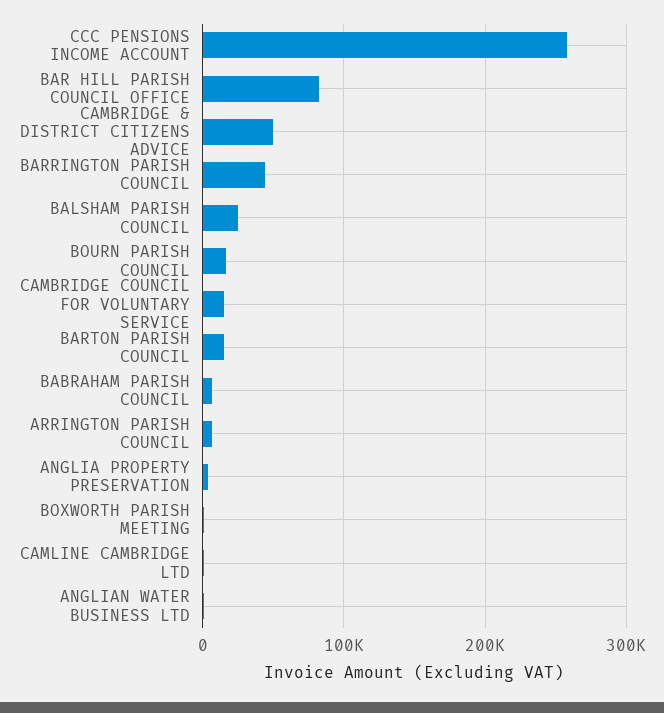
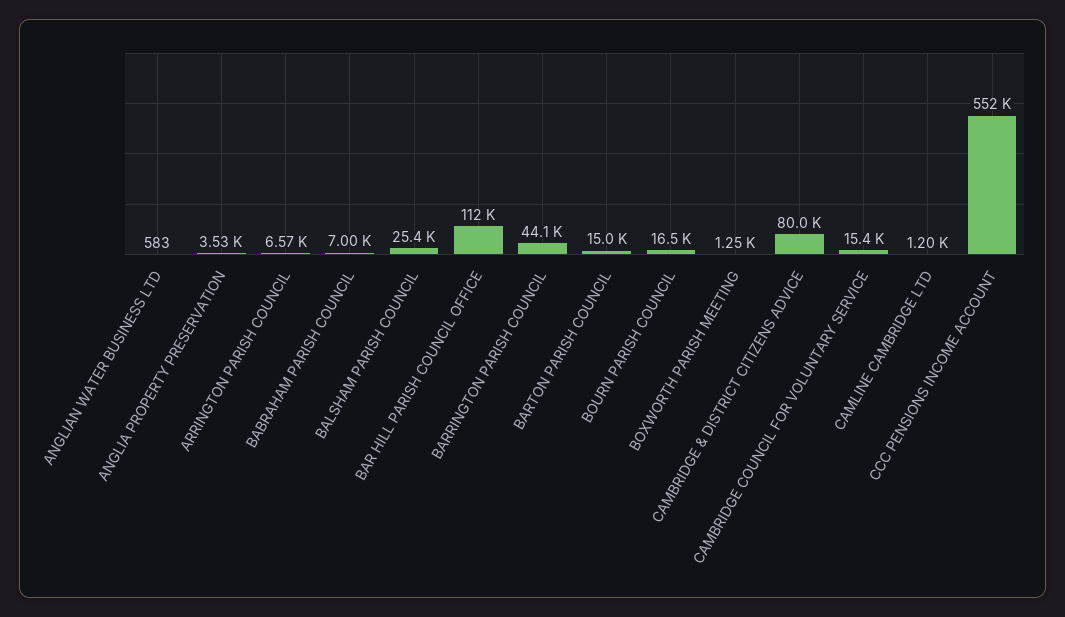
CCC PENSIONS INCOME ACCOUNT: 260000 -> 552000
BAR HILL PARISH COUNCIL OFFICE: 80000 -> 112000
CAMBRIDGE & DISTRICT CITIZENS ADVICE: 50000 -> 80000

